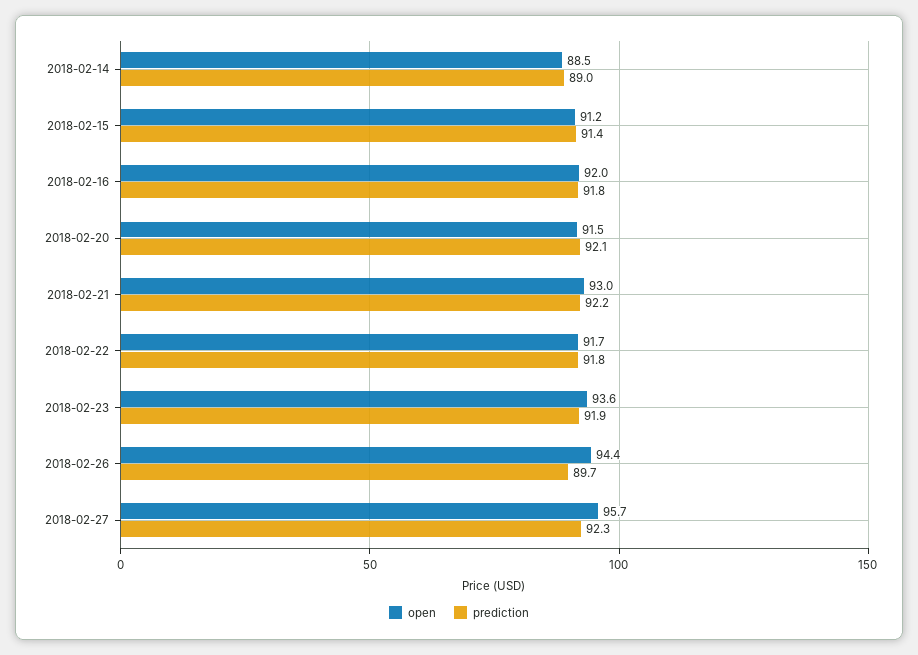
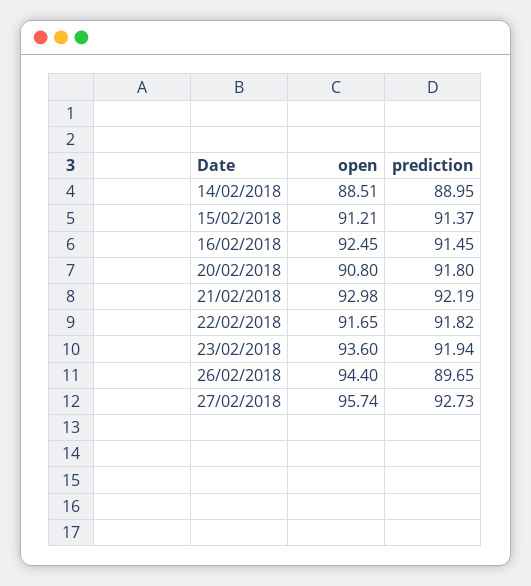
open, 2018-02-16: 92 -> 92.45
prediction, 2018-02-16: 91.8 -> 91.45
open, 2018-02-20: 91.5 -> 90.8
prediction, 2018-02-20: 92.1 -> 91.8
prediction, 2018-02-27: 92.3 -> 92.73

